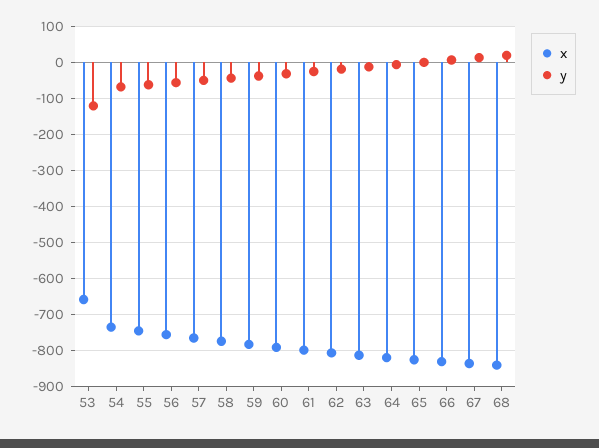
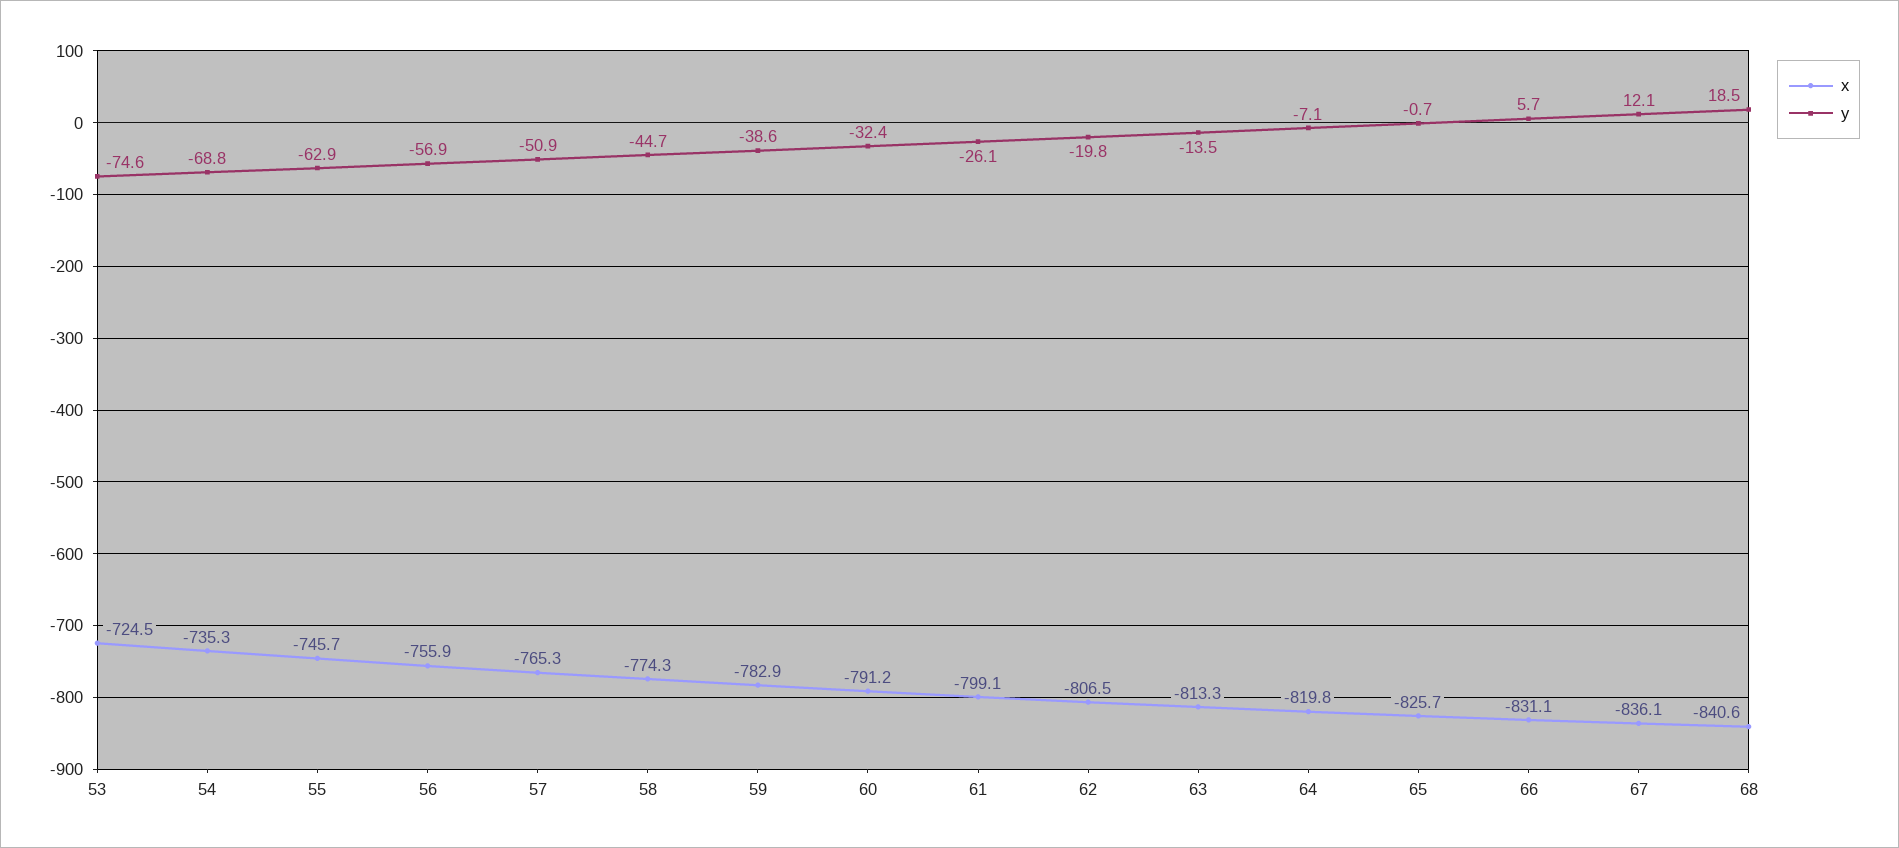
x, 53: -660 -> -724.5
y, 53: -120 -> -74.6

